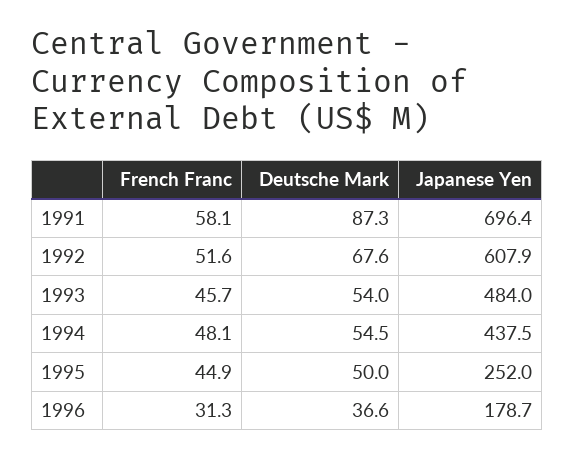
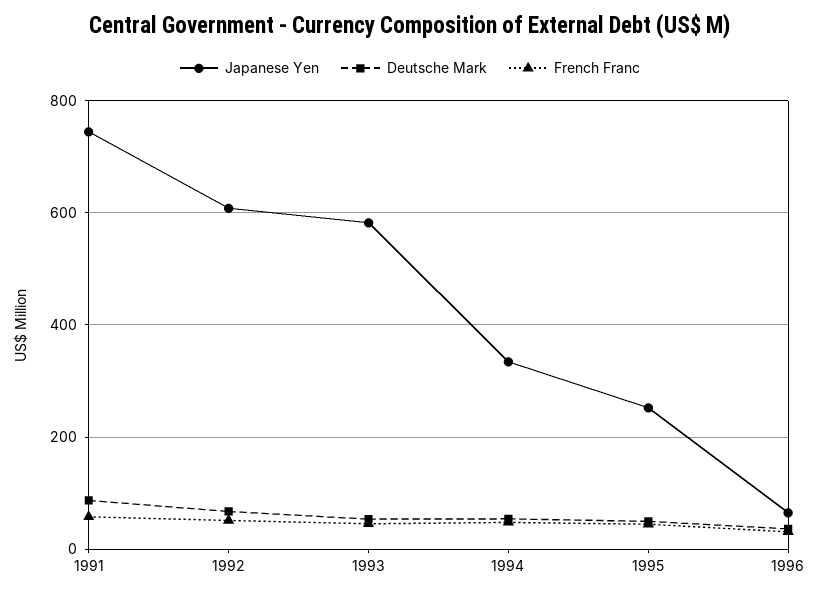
Japanese Yen, 1991: 696.4 -> 740
Japanese Yen, 1993: 484 -> 580
Japanese Yen, 1994: 437.5 -> 340
Japanese Yen, 1996: 178.7 -> 60

